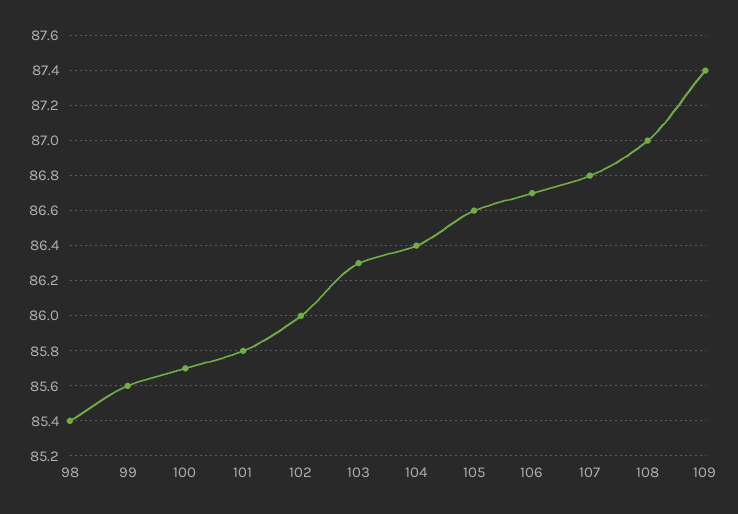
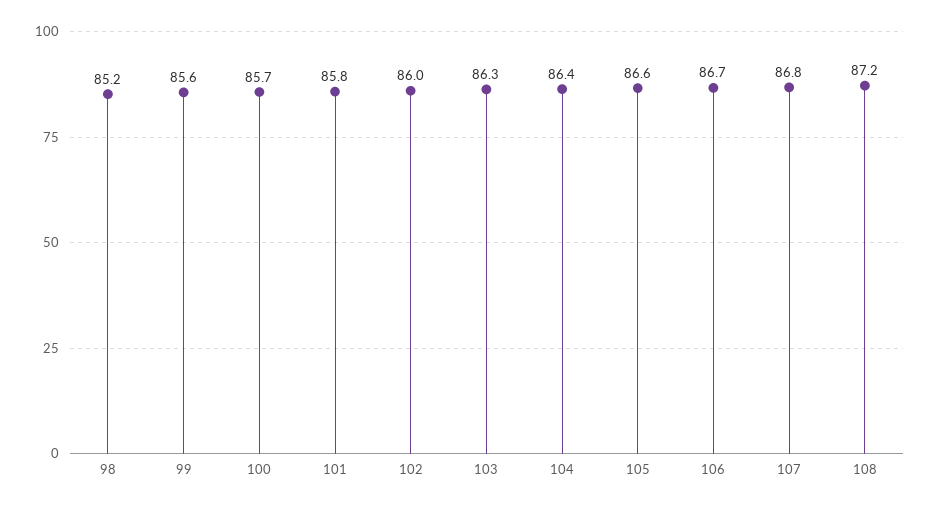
98: 85.4 -> 85.2
108: 87 -> 87.2
109: 87.4 -> none

